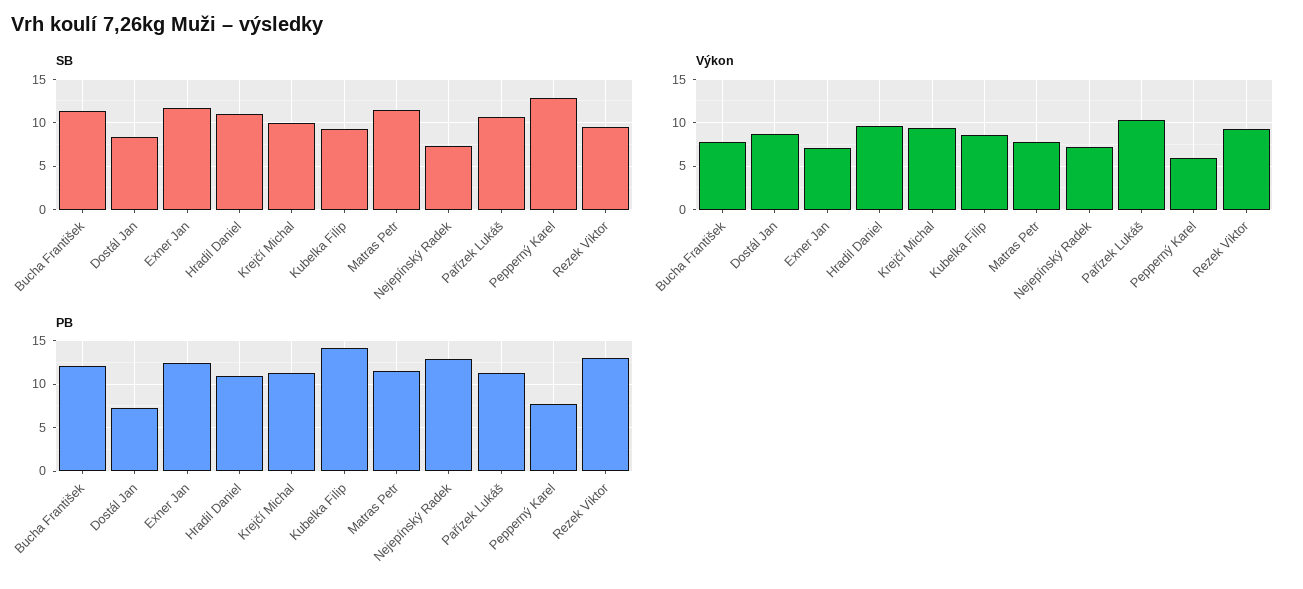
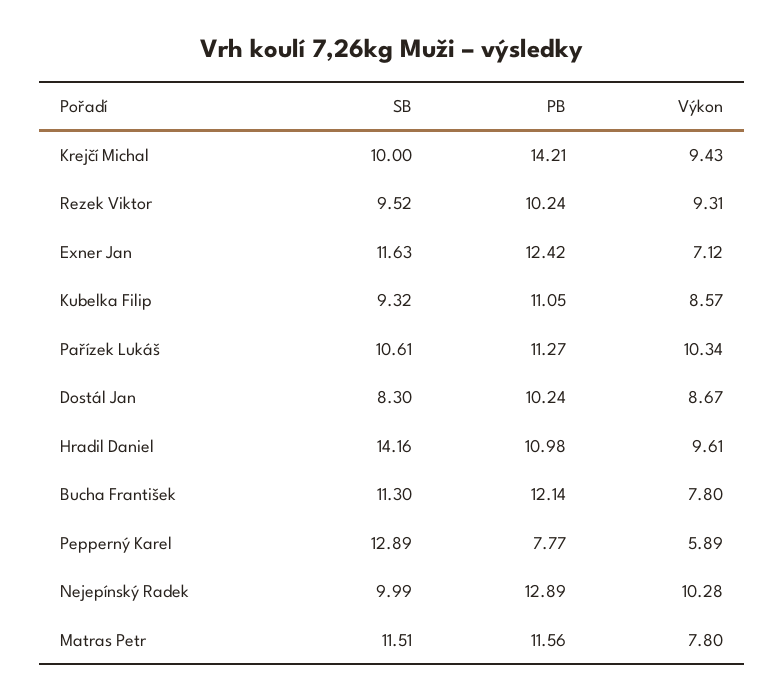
SB, Hradil Daniel: 11 -> 14.16
SB, Nejepínský Radek: 7 -> 9.99
Výkon, Nejepínský Radek: 7 -> 10.28
PB, Dostál Jan: 7 -> 10.24
PB, Krejčí Michal: 11 -> 14.21
PB, Kubelka Filip: 14 -> 11.05
PB, Rezek Viktor: 13 -> 10.24

